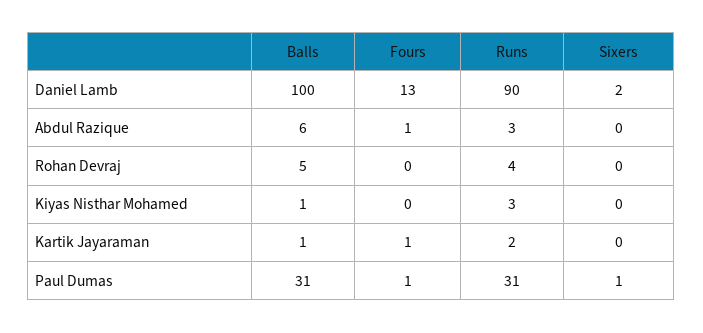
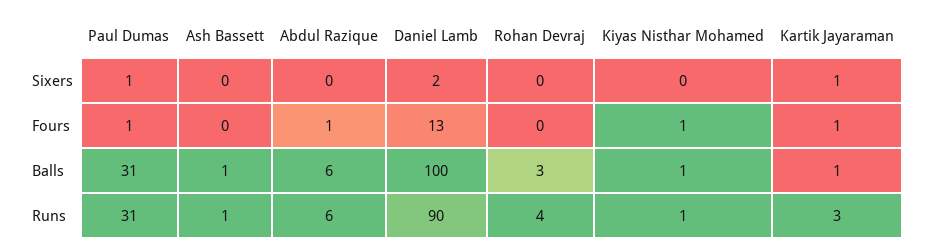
Runs, Abdul Razique: 3 -> 6
Balls, Rohan Devraj: 5 -> 3
Fours, Kiyas Nisthar Mohamed: 0 -> 1
Runs, Kiyas Nisthar Mohamed: 3 -> 1
Runs, Kartik Jayaraman: 2 -> 3
Sixers, Kartik Jayaraman: 0 -> 1
Sixers, Ash Bassett: none -> 0
Fours, Ash Bassett: none -> 0
Balls, Ash Bassett: none -> 1
Runs, Ash Bassett: none -> 1

